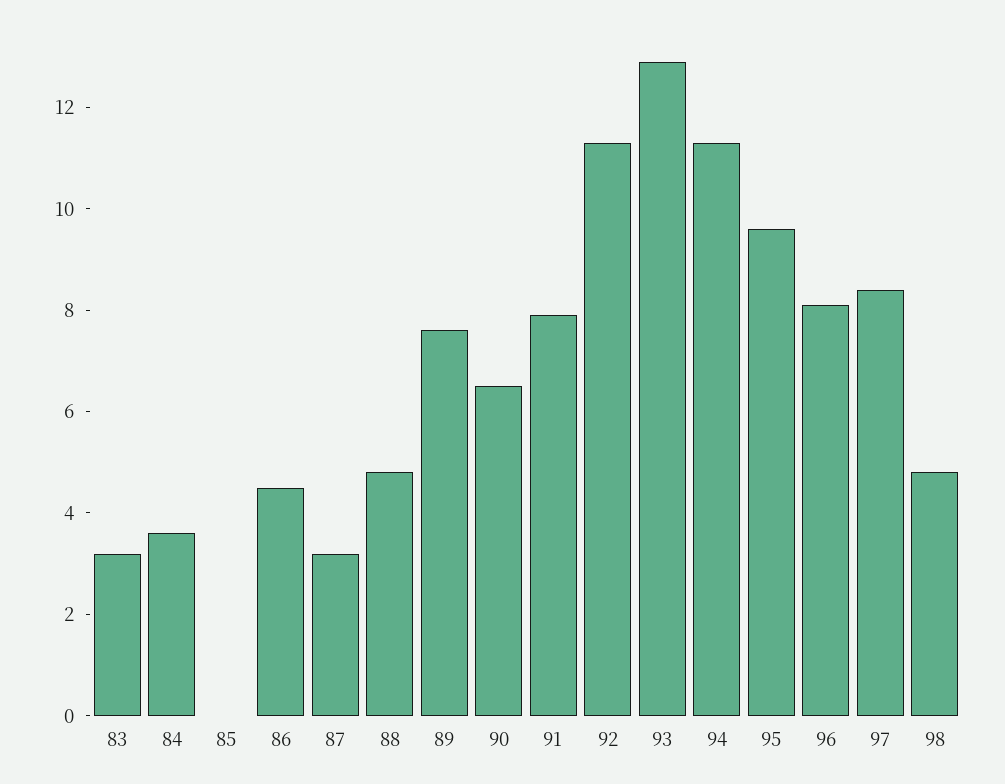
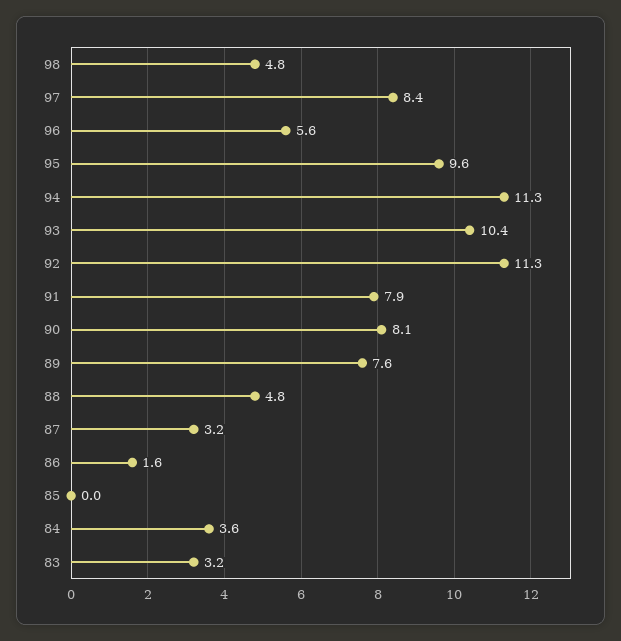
86: 4.5 -> 1.6
90: 6.5 -> 8.1
93: 13 -> 10.4
96: 8 -> 5.6

